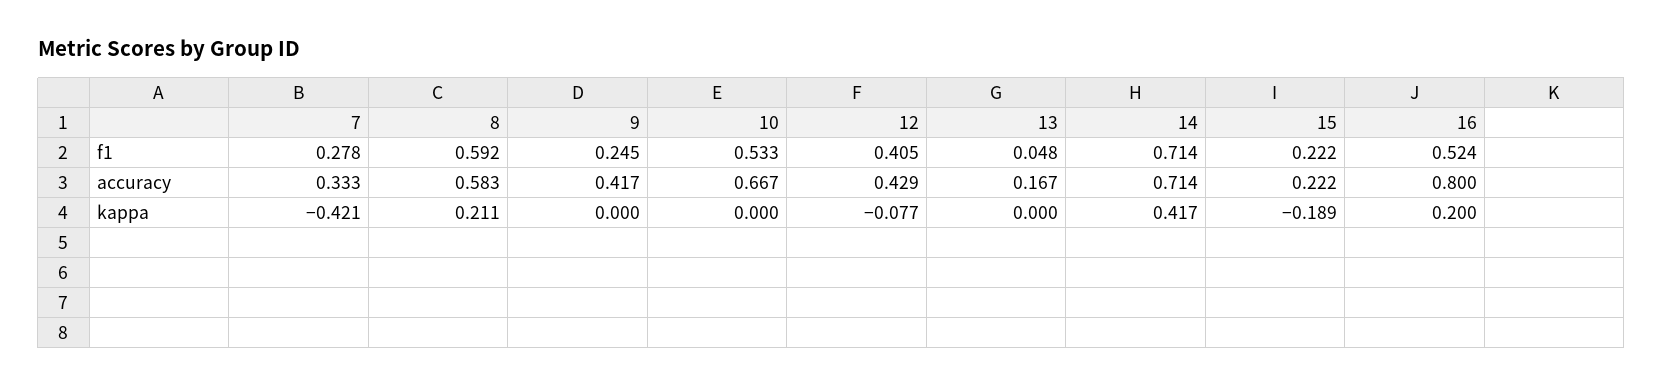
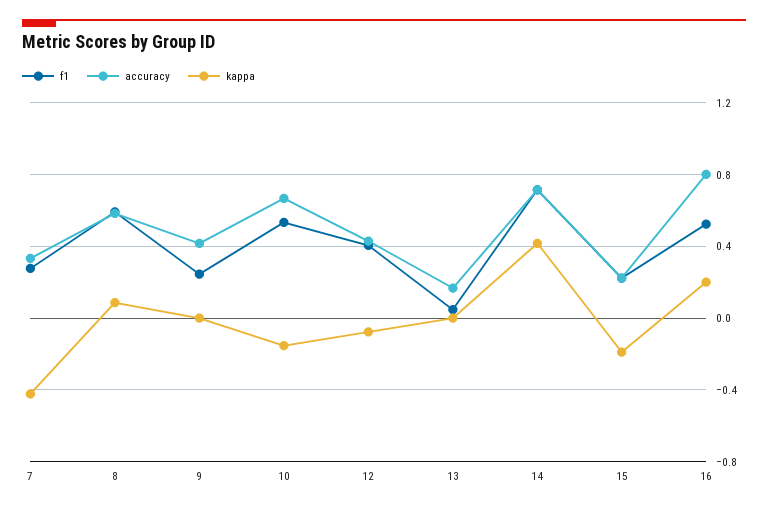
kappa, 8: 0.211 -> 0.1
kappa, 10: 0 -> -0.15

